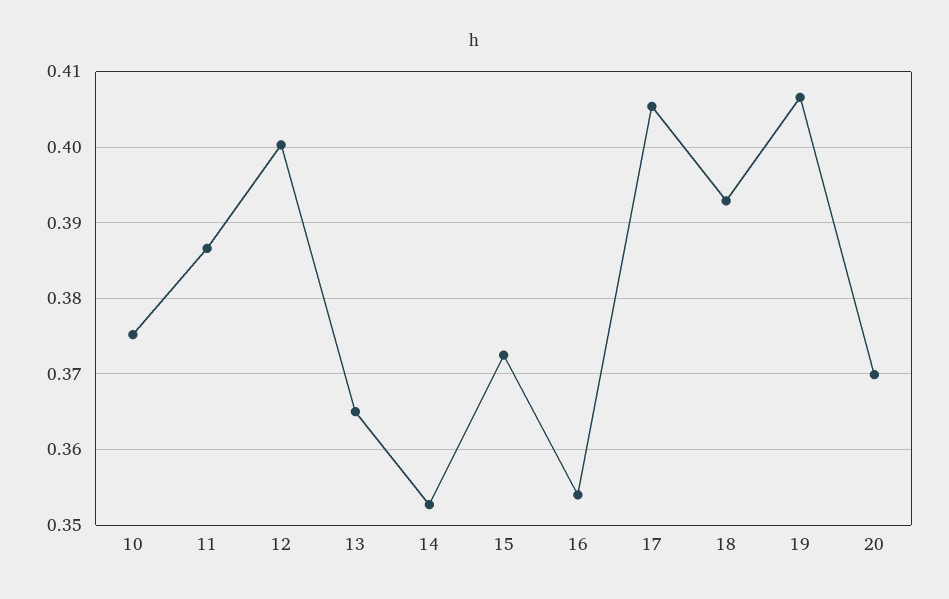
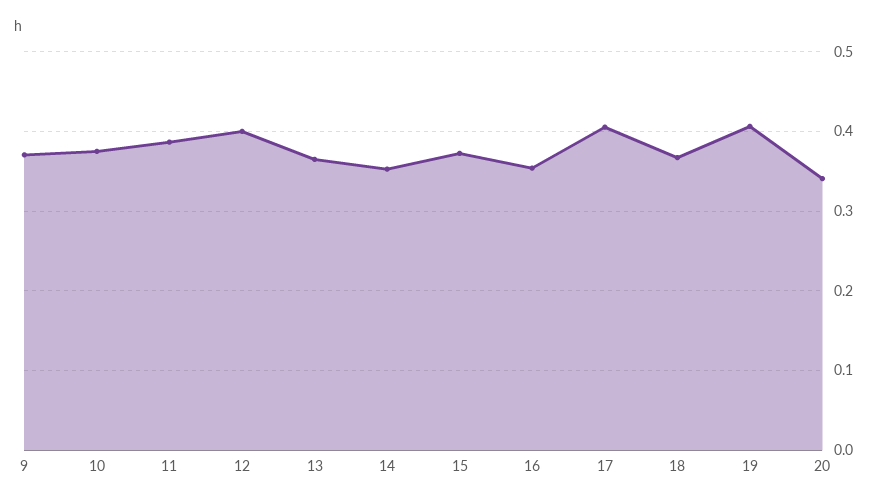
18: 0.393 -> 0.37
20: 0.37 -> 0.34
9: none -> 0.37

